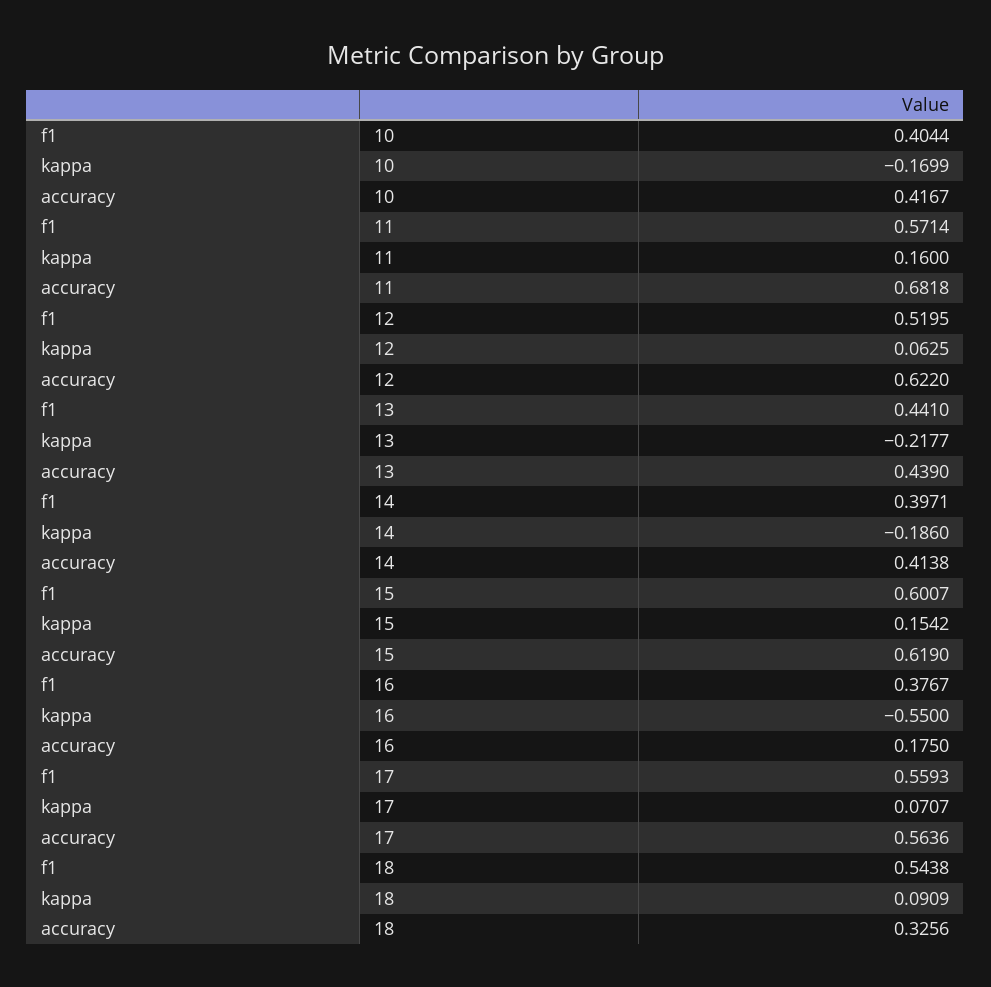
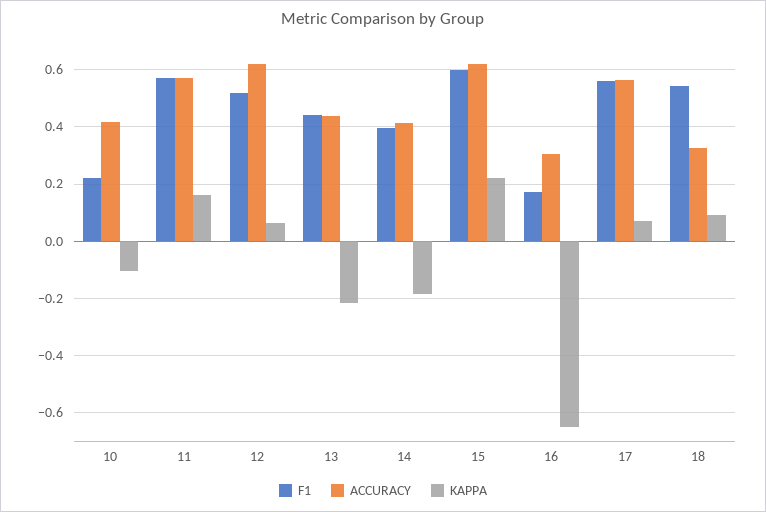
f1, 10: 0.4044 -> 0.225
kappa, 10: -0.1699 -> -0.1
accuracy, 11: 0.6818 -> 0.575
kappa, 15: 0.1542 -> 0.225
f1, 16: 0.3767 -> 0.175
kappa, 16: -0.55 -> -0.65
accuracy, 16: 0.175 -> 0.3

